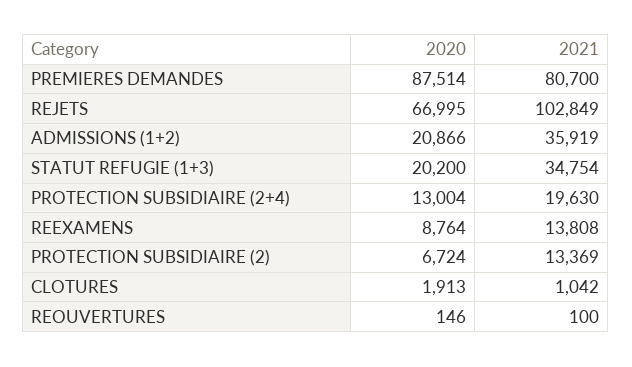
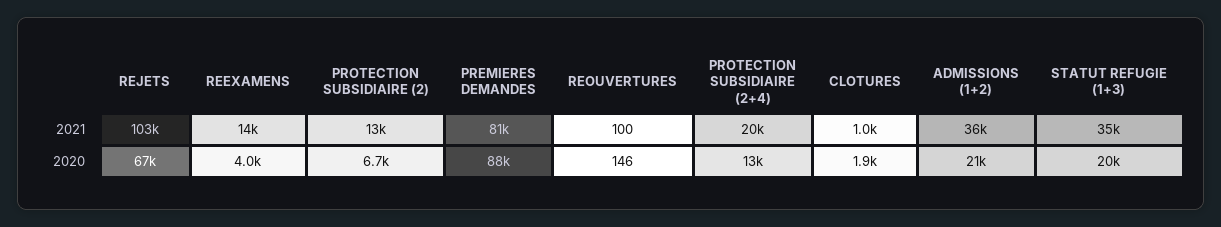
2020, REEXAMENS: 8764 -> 4000

